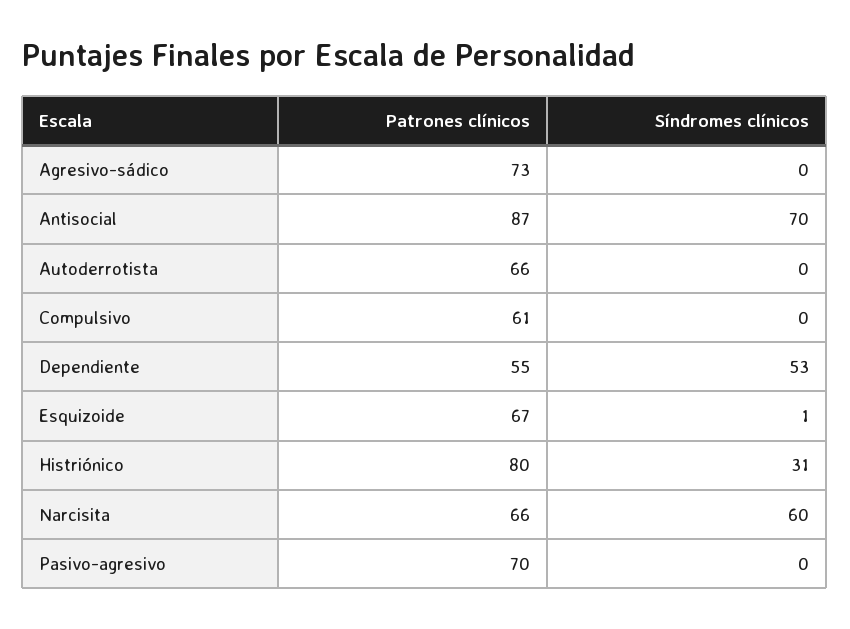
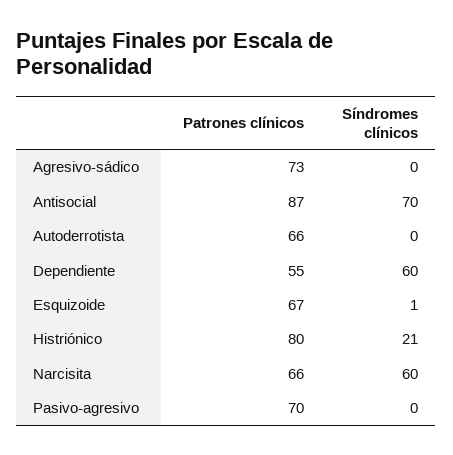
Patrones clínicos, Compulsivo: 61 -> none
Síndromes clínicos, Compulsivo: 0 -> none
Síndromes clínicos, Dependiente: 53 -> 60
Síndromes clínicos, Histriónico: 31 -> 21

